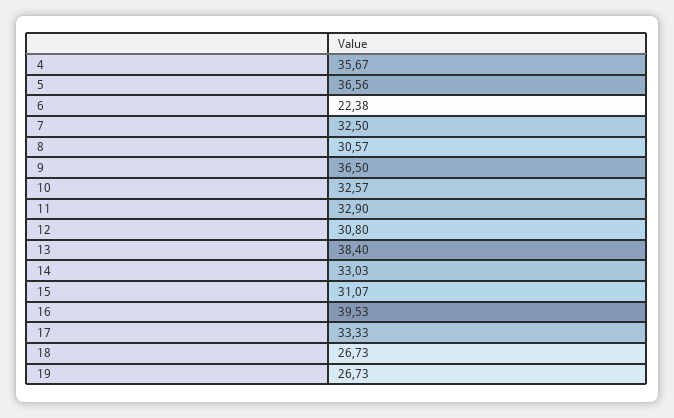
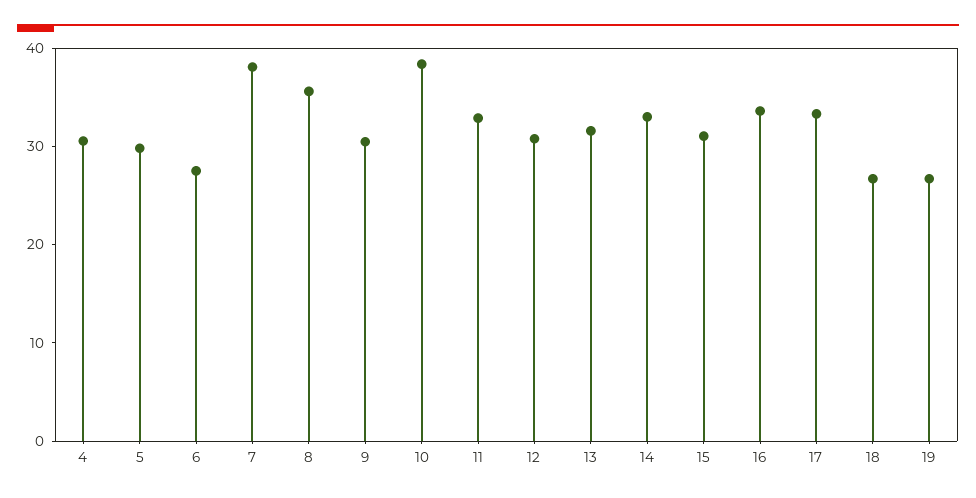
4: 35.67 -> 30
5: 36.56 -> 30
6: 22.38 -> 28
7: 32.5 -> 38
8: 30.57 -> 36
9: 36.5 -> 30
10: 32.57 -> 38
13: 38.4 -> 32
16: 39.53 -> 34

